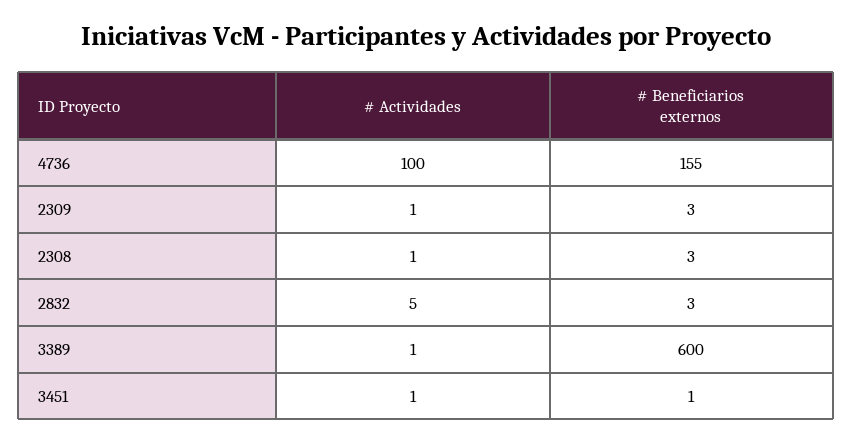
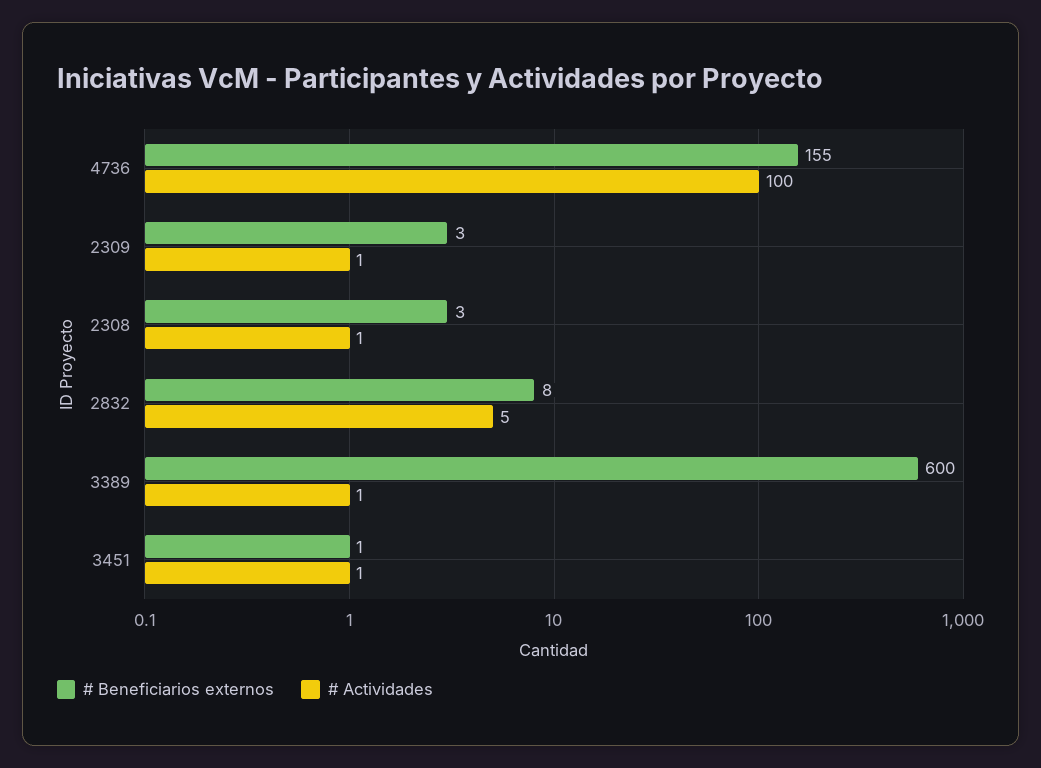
# Beneficiarios externos, 2832: 3 -> 8

